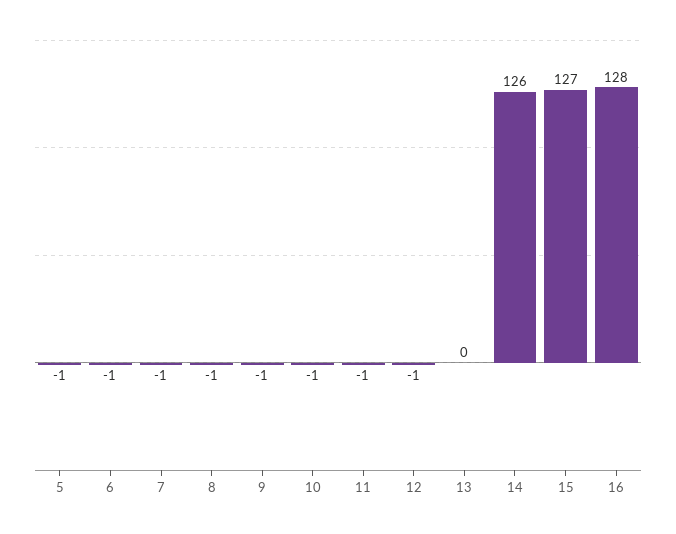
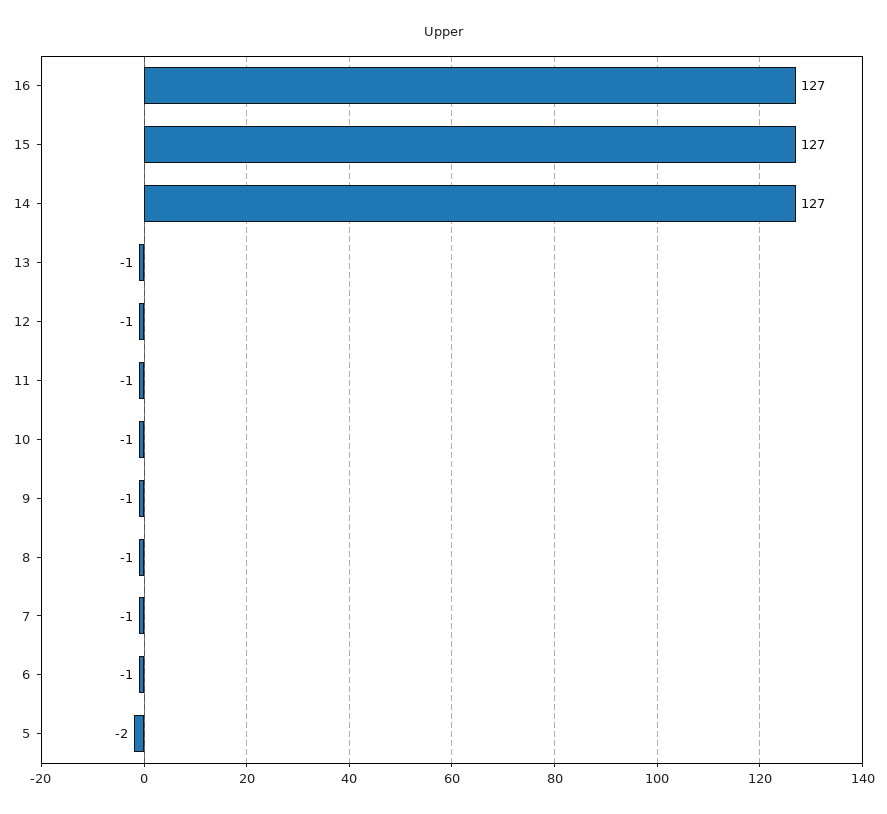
5: -1 -> -2
13: 0 -> -1
14: 126 -> 127
16: 128 -> 127

